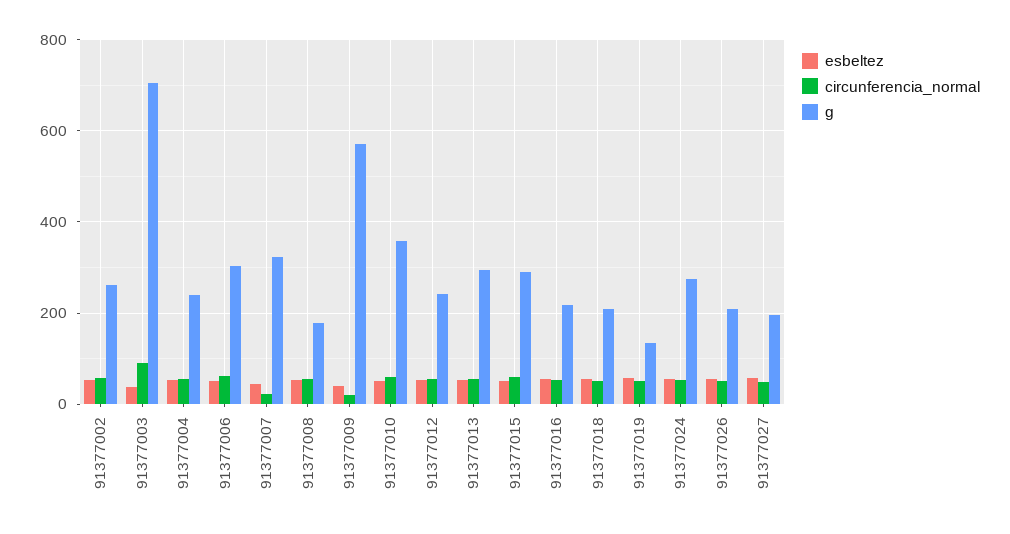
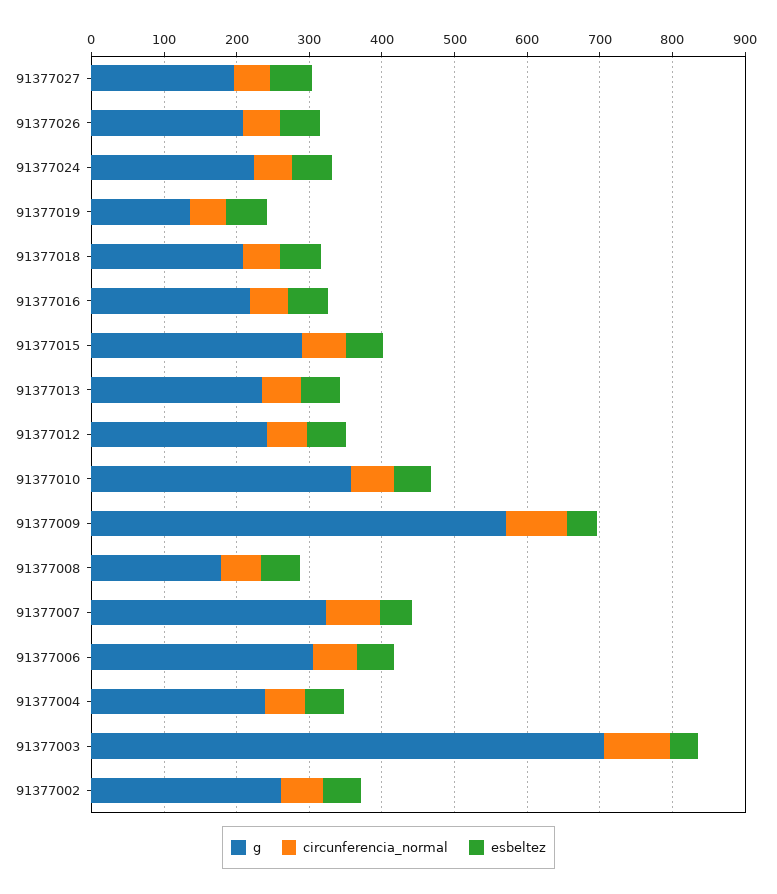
circunferencia_normal, 91377007: 20 -> 80
circunferencia_normal, 91377009: 20 -> 80
g, 91377013: 300 -> 240
g, 91377024: 280 -> 220

